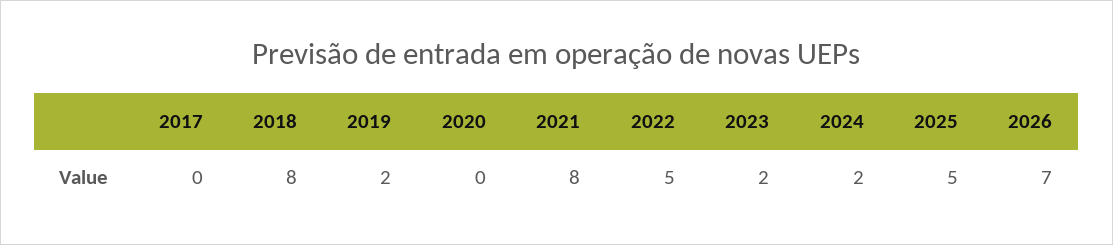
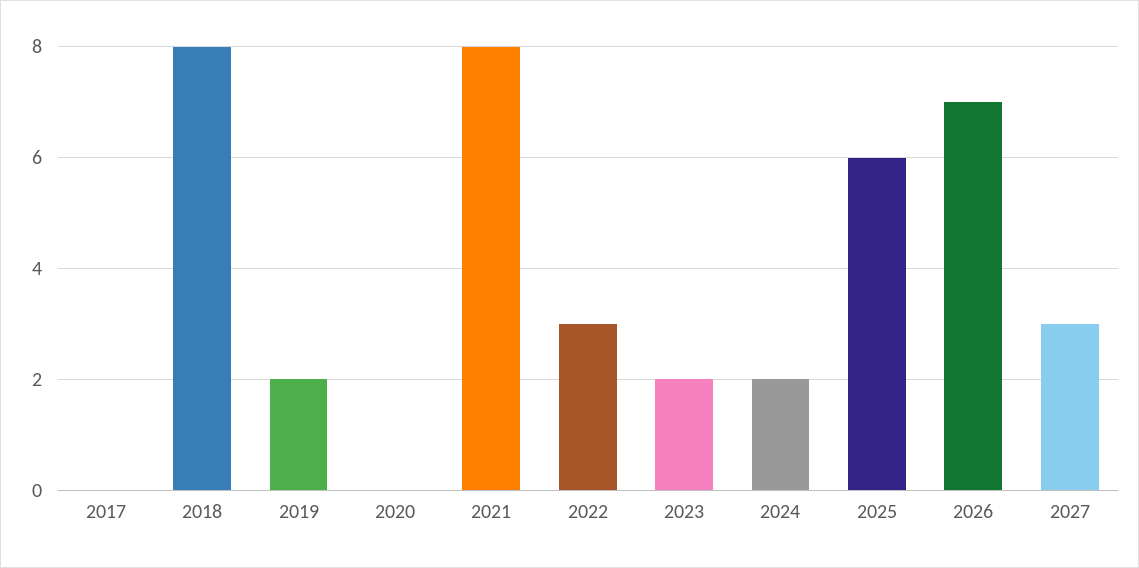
2022: 5 -> 3
2025: 5 -> 6
2027: none -> 3

